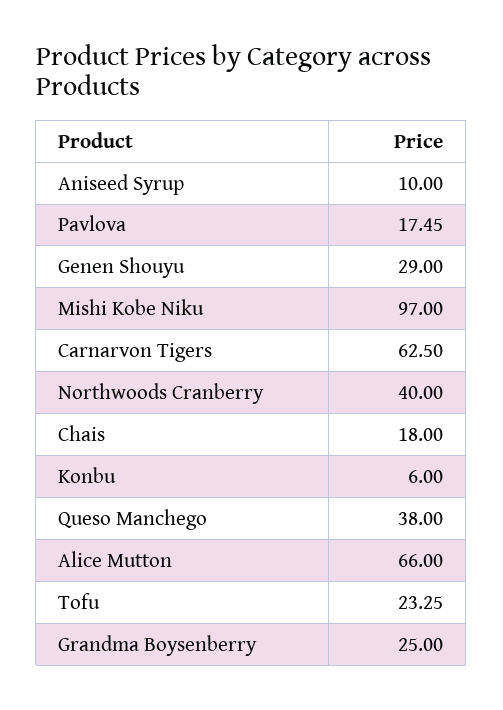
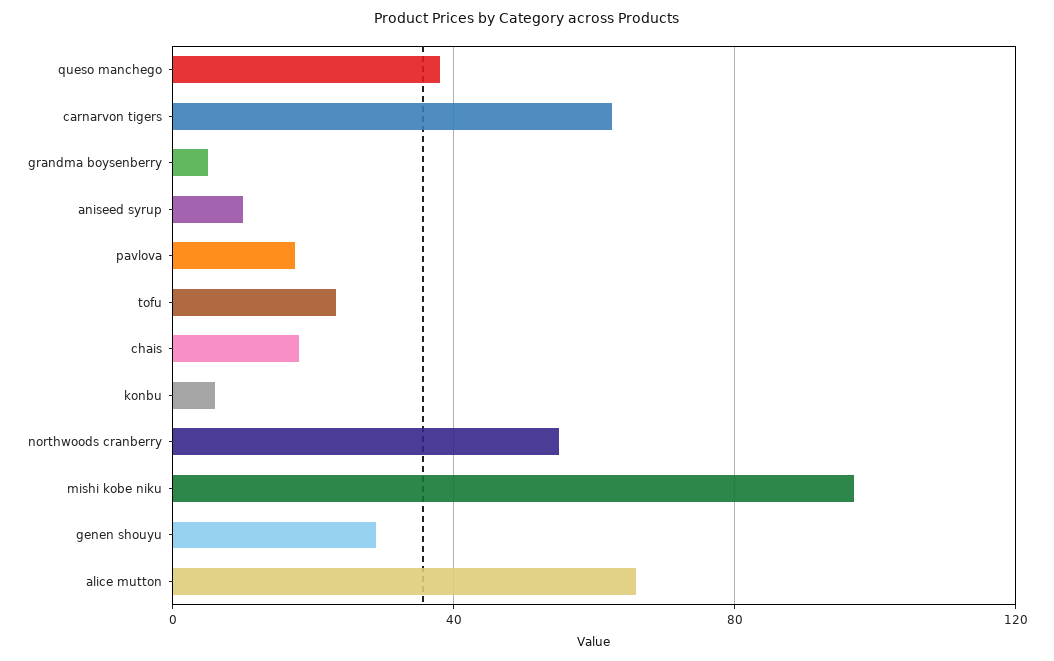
Northwoods Cranberry: 40 -> 55
Grandma Boysenberry: 25 -> 5

